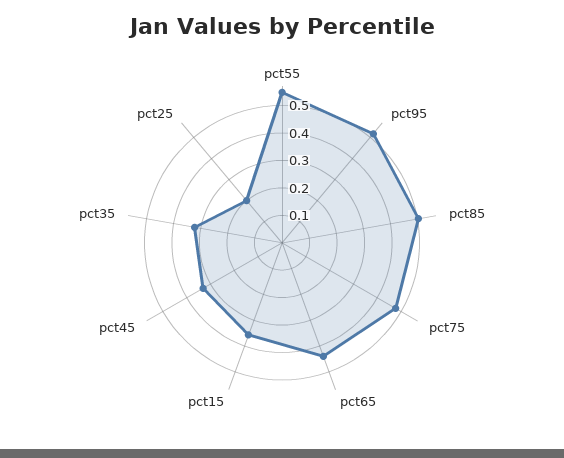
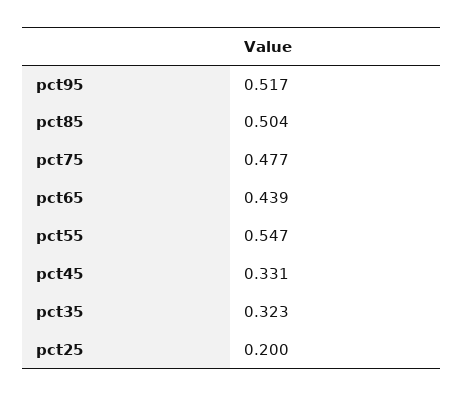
pct15: 0.35 -> none

